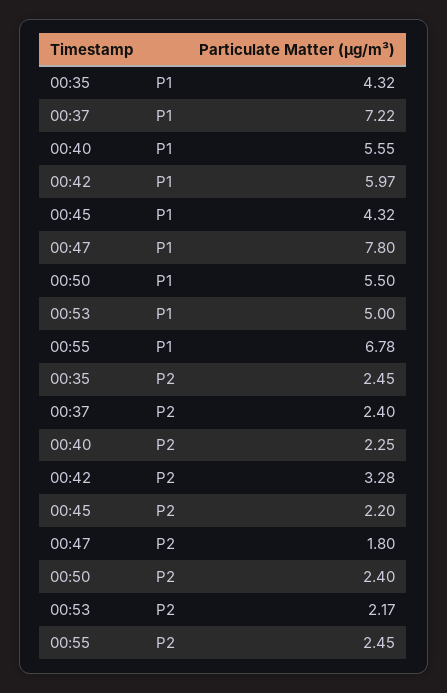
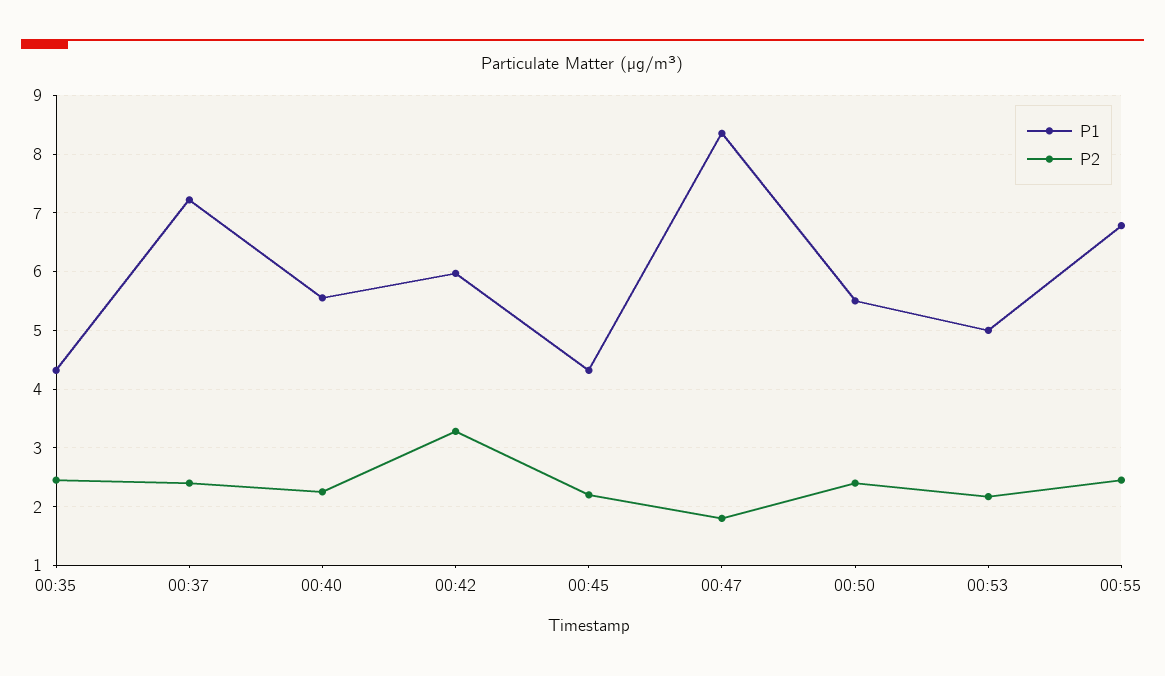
P1, 00:47: 7.8 -> 8.4

